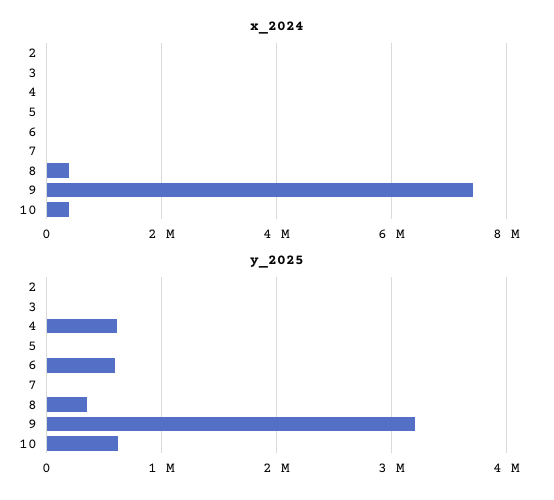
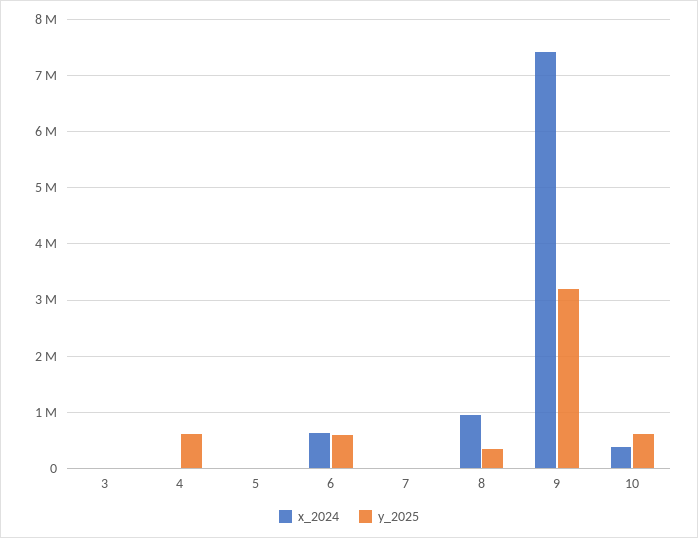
x_2024, 2: 0 -> none
x_2024, 6: 0 -> 600000
x_2024, 8: 400000 -> 1000000
y_2025, 2: 0 -> none

